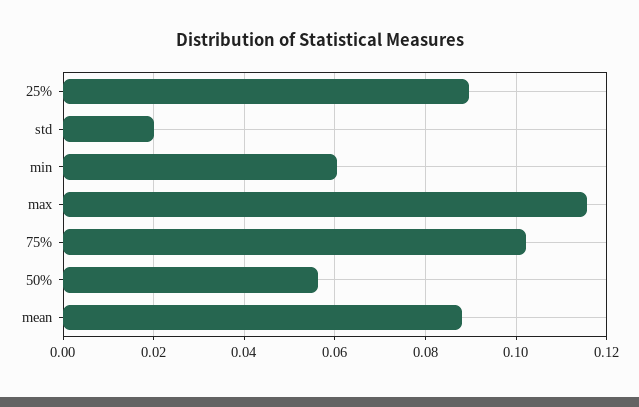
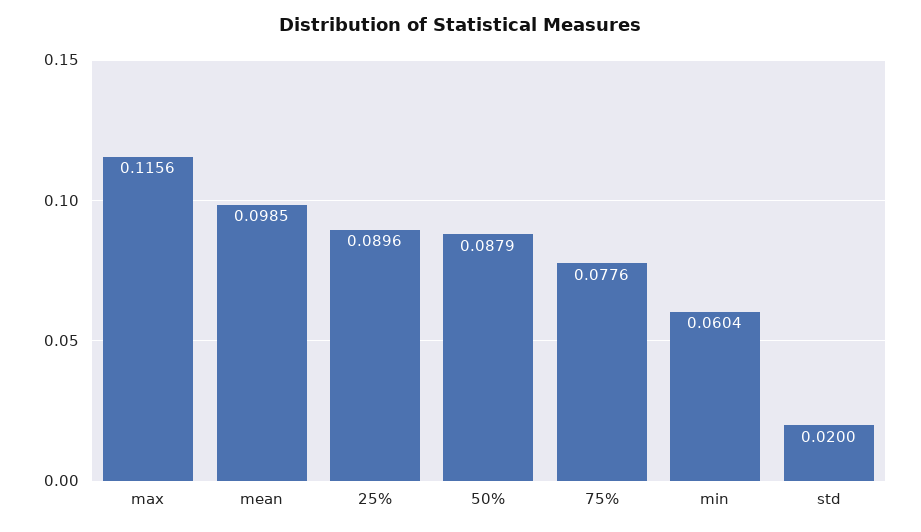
75%: 0.102 -> 0.0776
50%: 0.056 -> 0.0879
mean: 0.088 -> 0.0985

